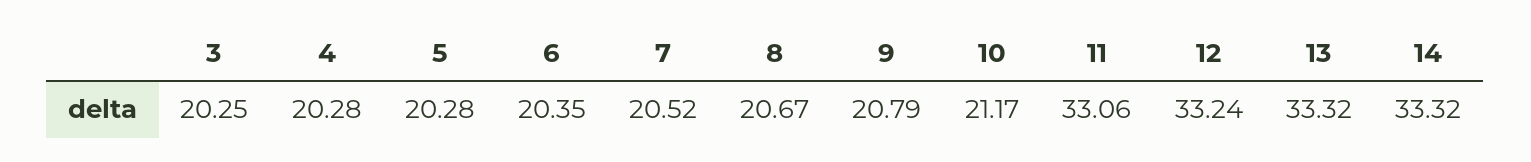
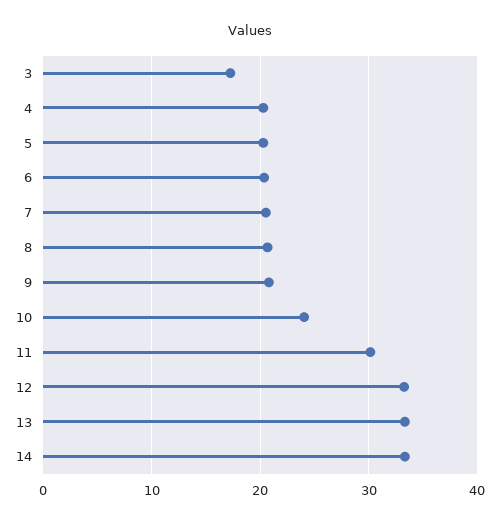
3: 20.25 -> 17
10: 21.17 -> 24
11: 33.06 -> 30

